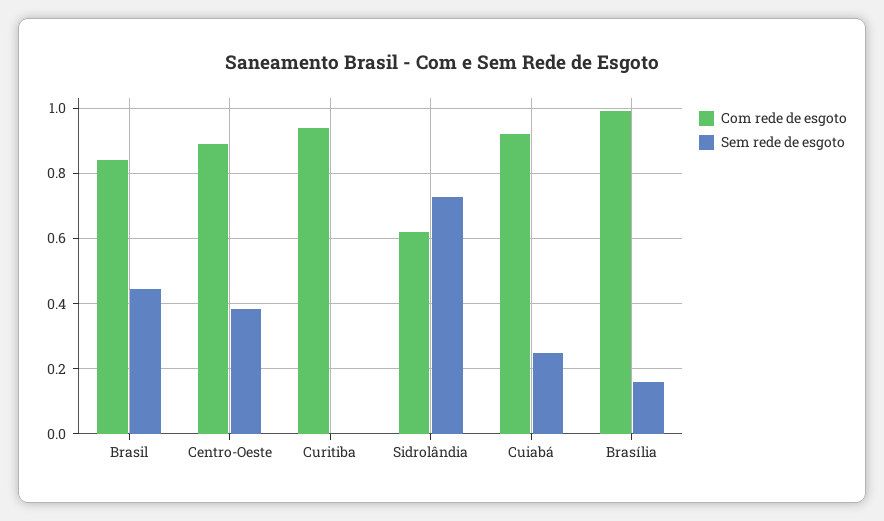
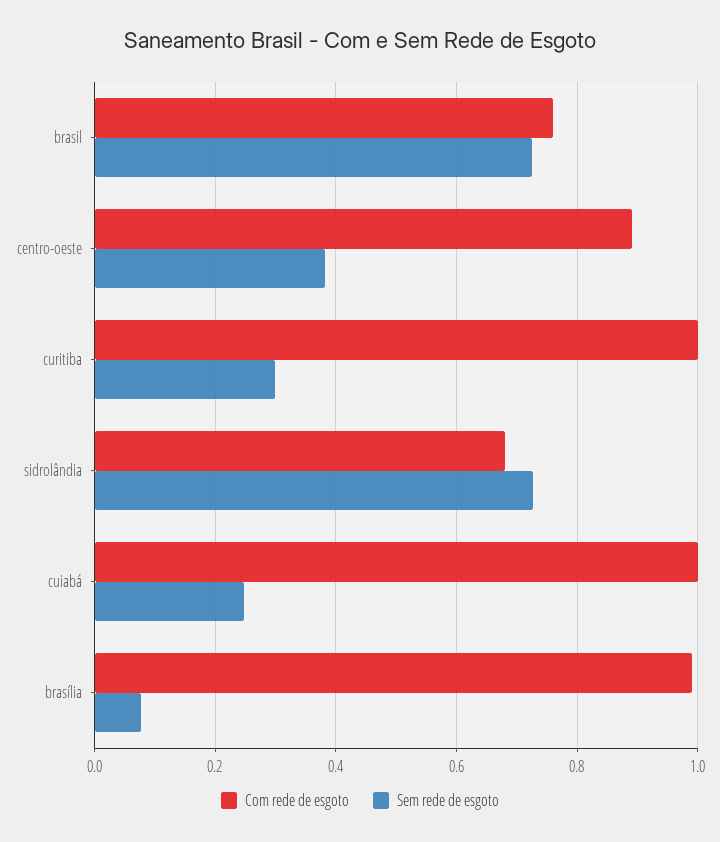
Com rede de esgoto, Brasil: 0.84 -> 0.76
Sem rede de esgoto, Brasil: 0.44 -> 0.72
Com rede de esgoto, Curitiba: 0.94 -> 1
Sem rede de esgoto, Curitiba: 0 -> 0.3
Com rede de esgoto, Sidrolândia: 0.62 -> 0.68
Com rede de esgoto, Cuiabá: 0.92 -> 1
Sem rede de esgoto, Brasília: 0.16 -> 0.08

